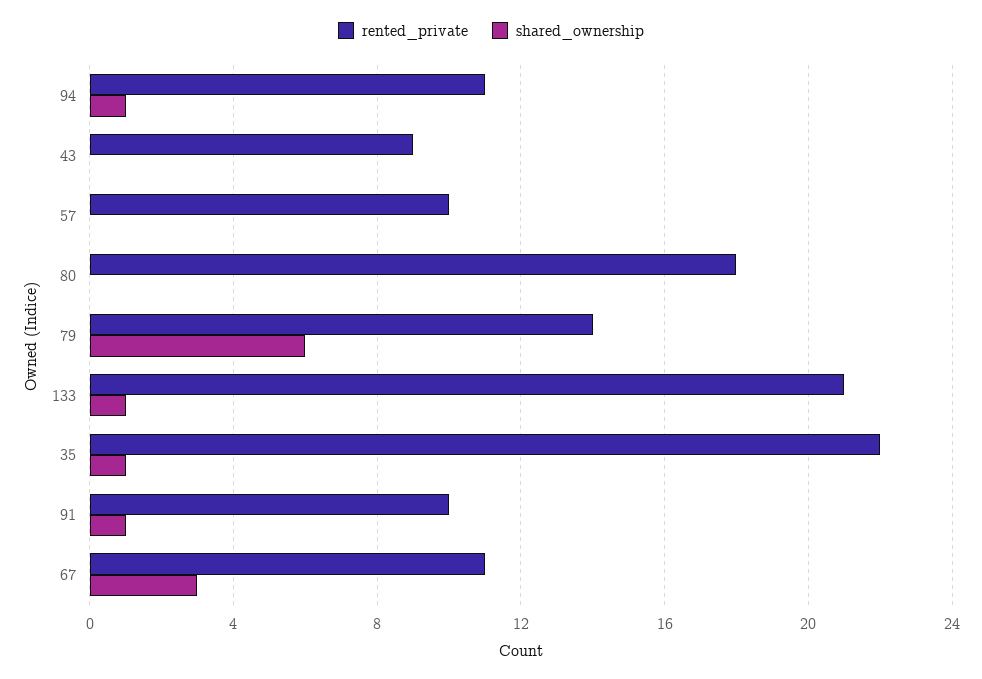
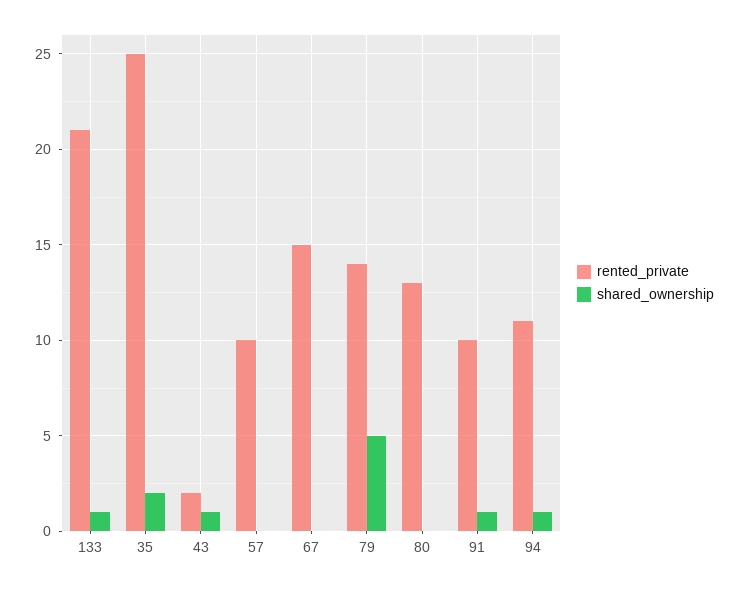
rented_private, 43: 9 -> 2
shared_ownership, 43: 0 -> 1
rented_private, 80: 18 -> 13
shared_ownership, 79: 6 -> 5
rented_private, 35: 22 -> 25
shared_ownership, 35: 1 -> 2
rented_private, 67: 11 -> 15
shared_ownership, 67: 3 -> 0

